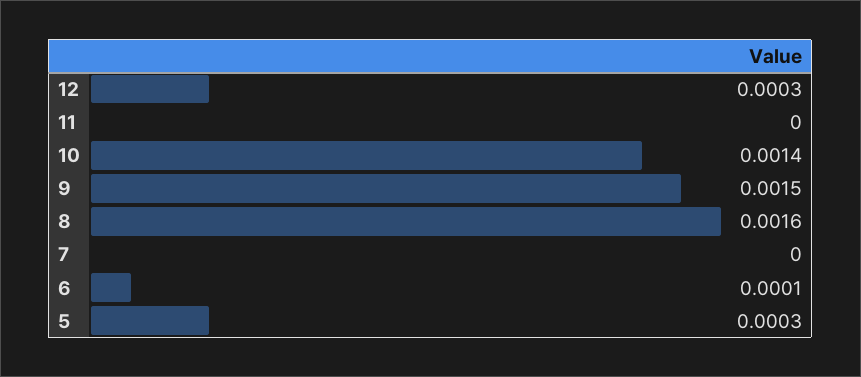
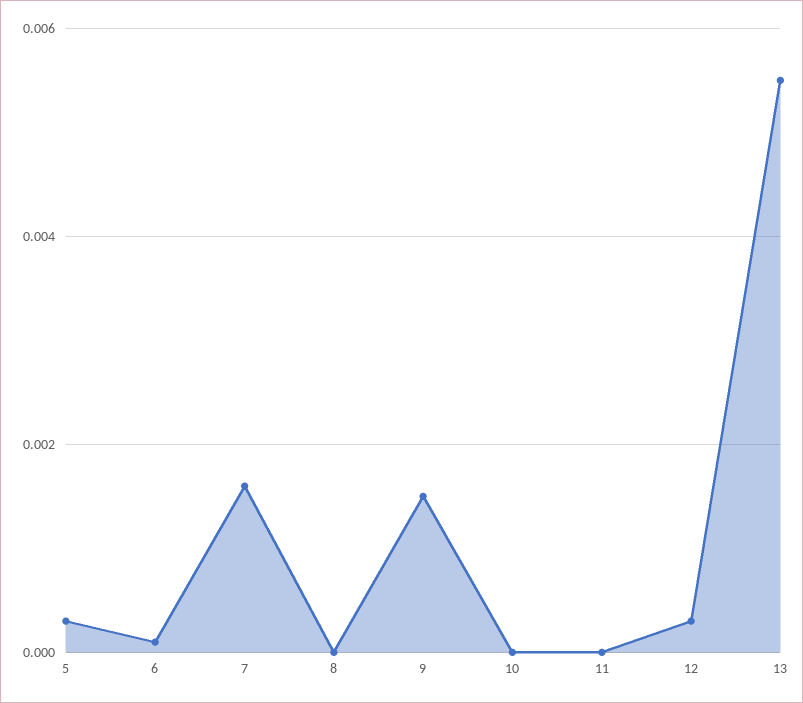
10: 0.0014 -> 0
8: 0.0016 -> 0
7: 0 -> 0.0015
13: none -> 0.0055

